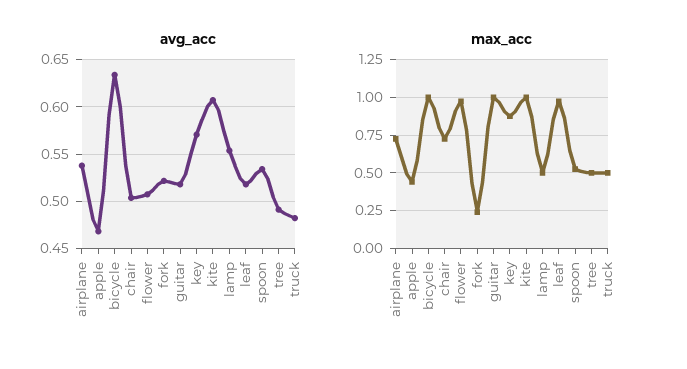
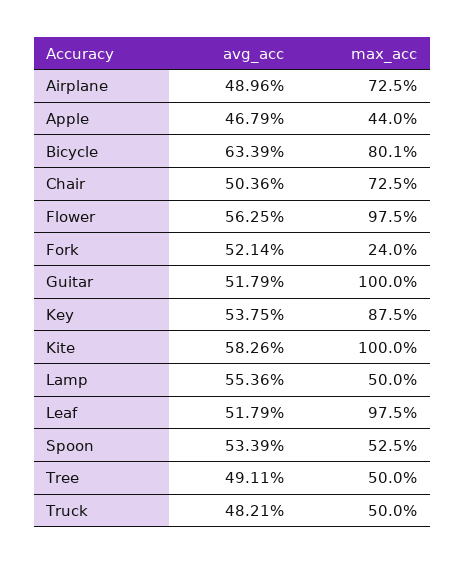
avg_acc, airplane: 0.54 -> 0.4896
avg_acc, flower: 0.51 -> 0.5625
avg_acc, key: 0.57 -> 0.5375
avg_acc, kite: 0.61 -> 0.5826
max_acc, bicycle: 1 -> 0.801

